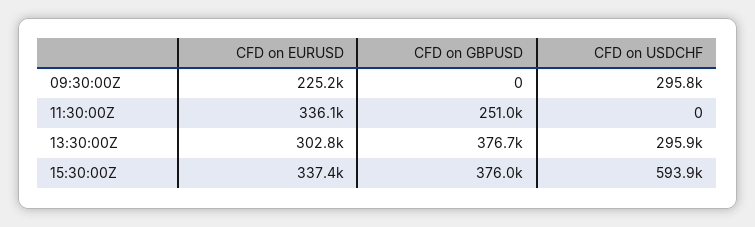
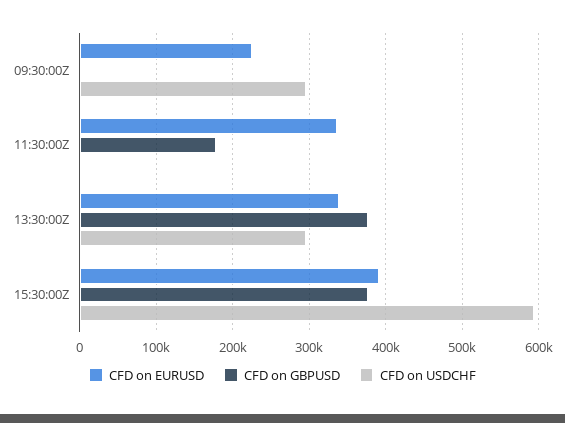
CFD on GBPUSD, 11:30:00Z: 251000 -> 180000
CFD on EURUSD, 13:30:00Z: 302800 -> 340000
CFD on EURUSD, 15:30:00Z: 337400 -> 390000

